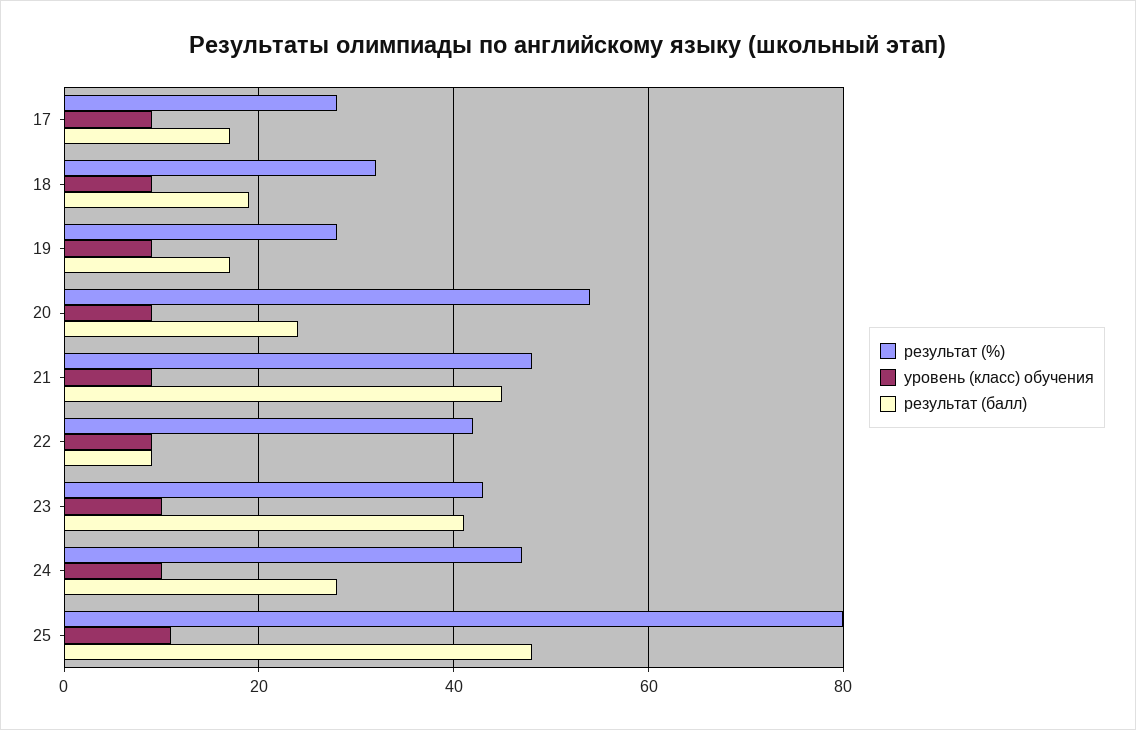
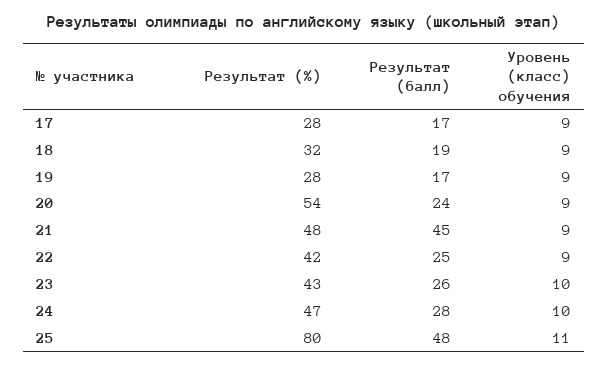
результат (балл), 22: 10 -> 25
результат (балл), 23: 40 -> 26

